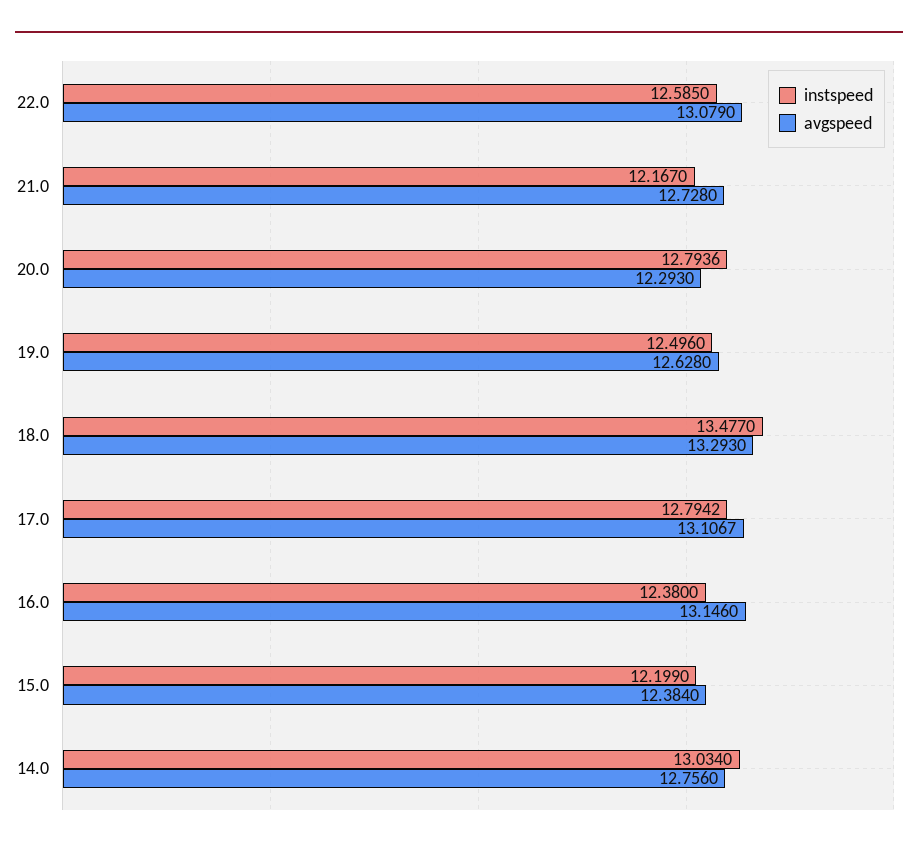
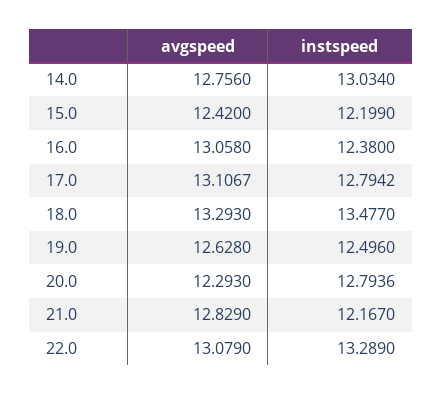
instspeed, 22.0: 12.585 -> 13.289
avgspeed, 21.0: 12.728 -> 12.829
avgspeed, 16.0: 13.146 -> 13.058
avgspeed, 15.0: 12.384 -> 12.42

